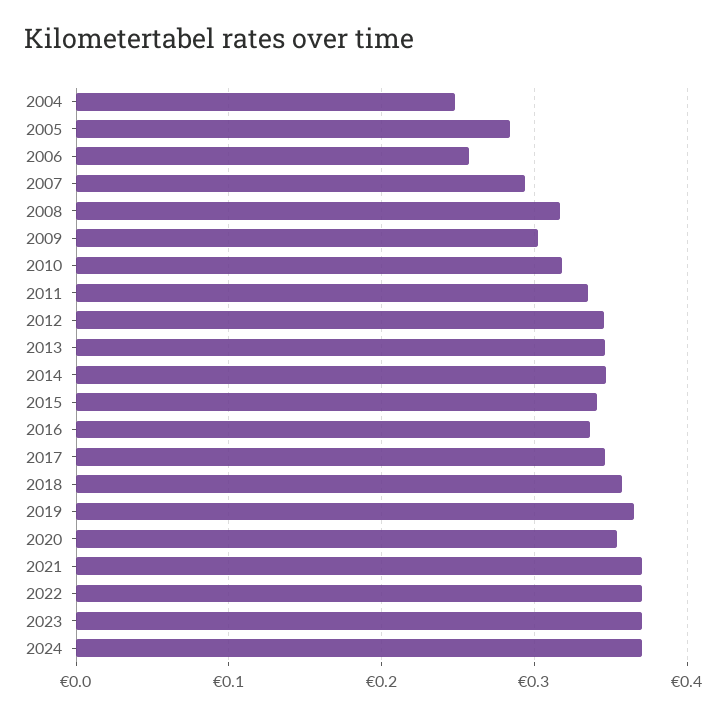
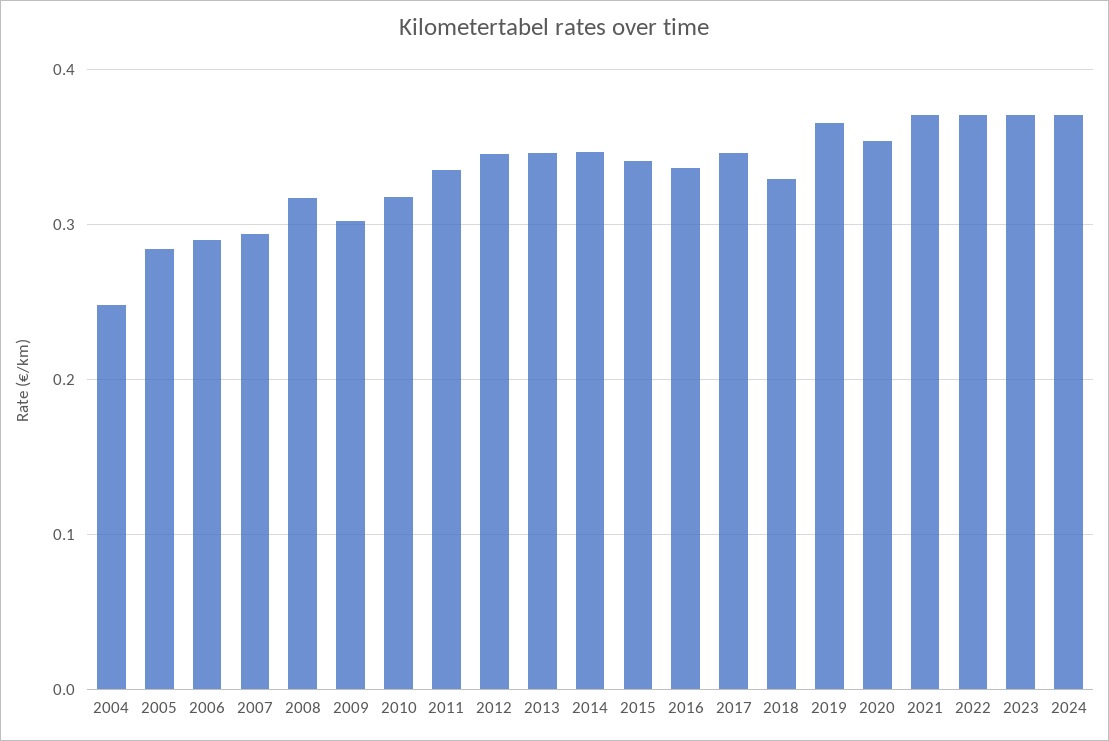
2006: 0.26 -> 0.29
2018: 0.36 -> 0.33

